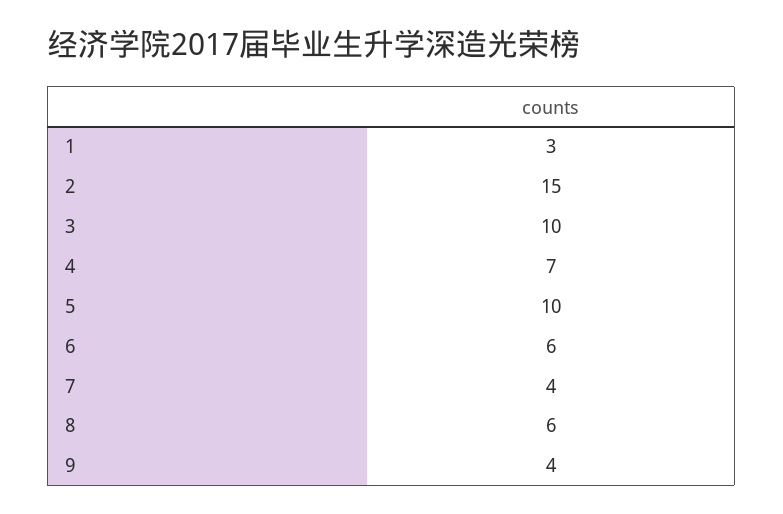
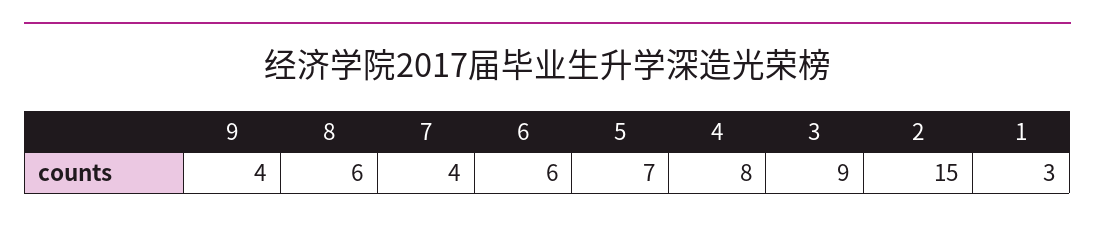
3: 10 -> 9
4: 7 -> 8
5: 10 -> 7

